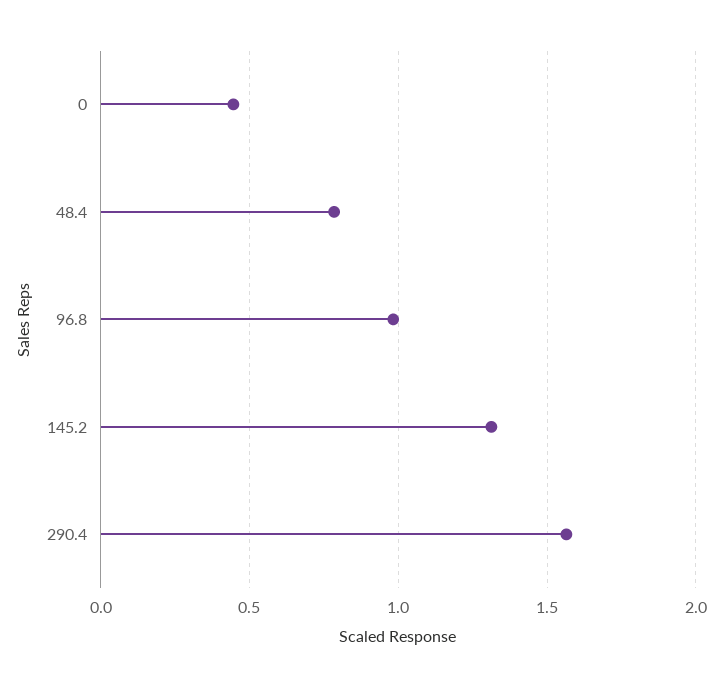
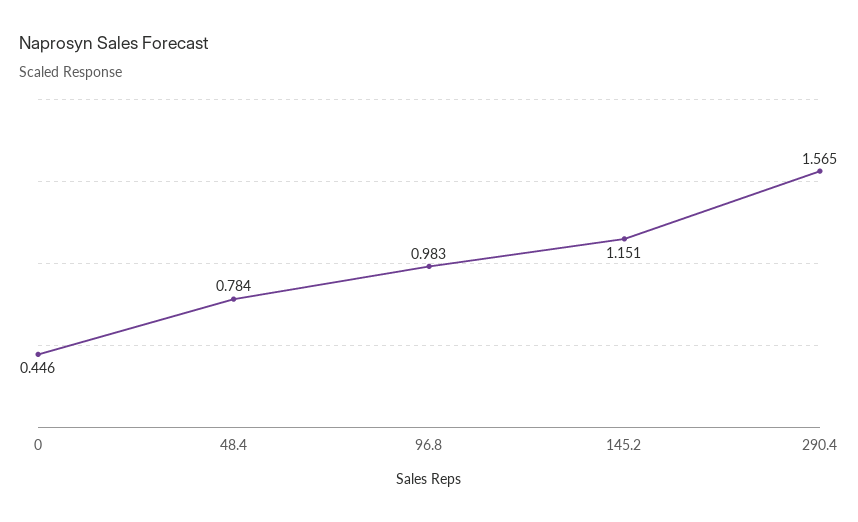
145.2: 1.3 -> 1.151

